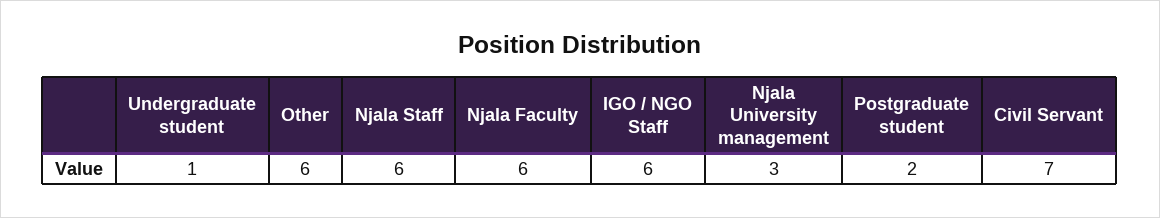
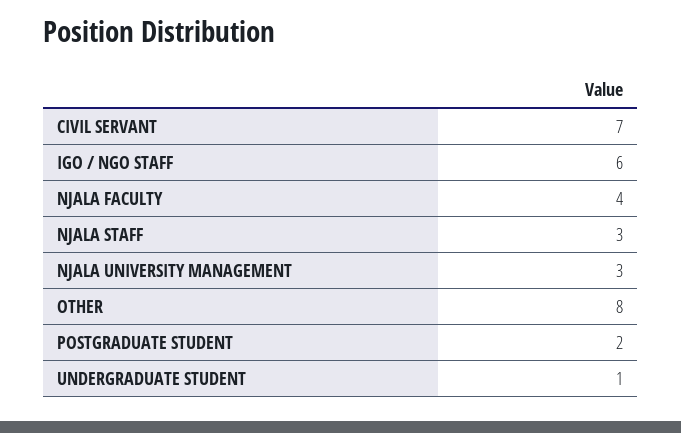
Other: 6 -> 8
Njala Staff: 6 -> 3
Njala Faculty: 6 -> 4

